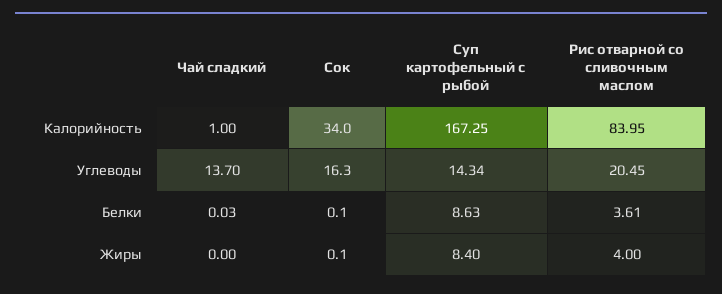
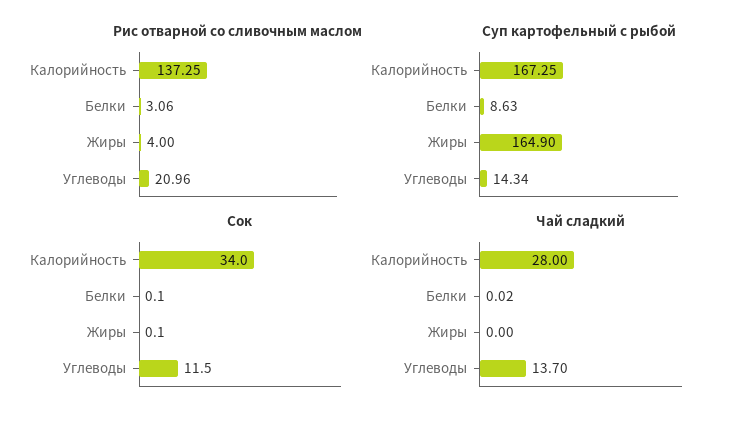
Чай сладкий, Калорийность: 1 -> 28
Рис отварной со сливочным маслом, Калорийность: 83.95 -> 137.25
Сок, Углеводы: 16.3 -> 11.5
Рис отварной со сливочным маслом, Углеводы: 20.45 -> 20.96
Чай сладкий, Белки: 0.03 -> 0.02
Рис отварной со сливочным маслом, Белки: 3.61 -> 3.06
Суп картофельный с рыбой, Жиры: 8.4 -> 164.9

